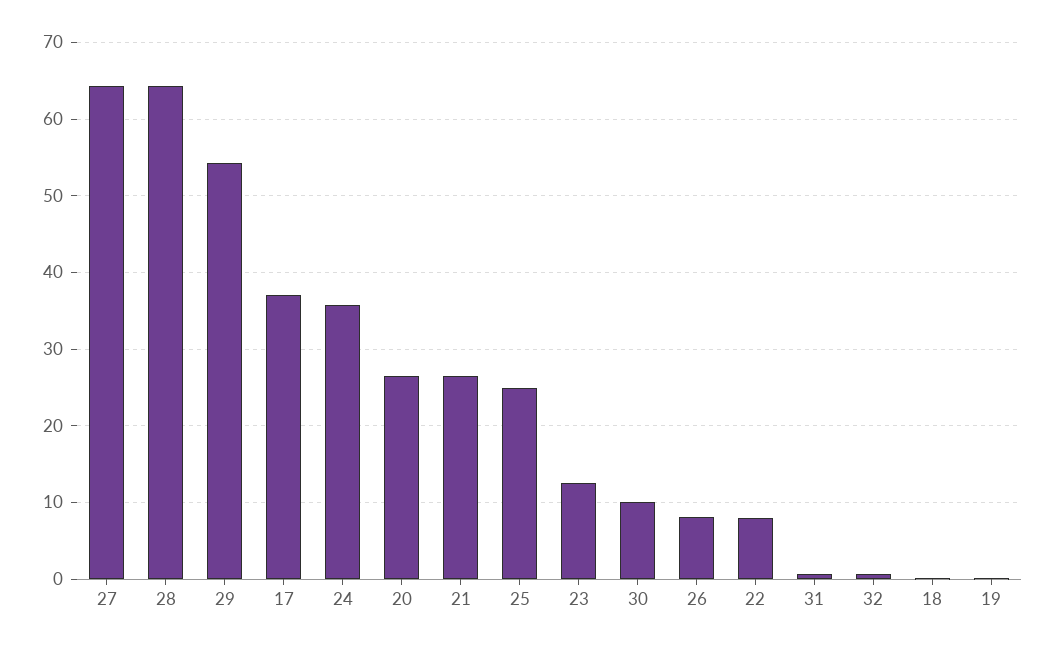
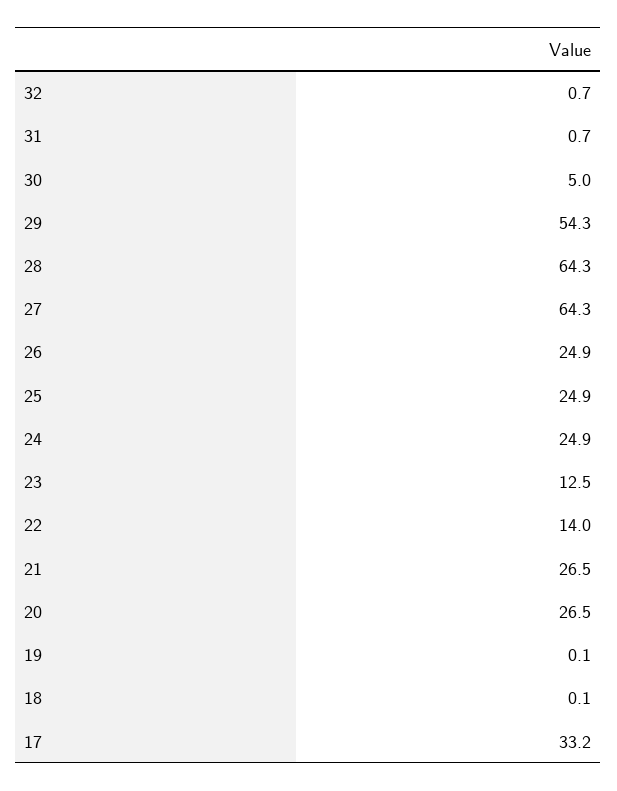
17: 37 -> 33.2
24: 36 -> 24.9
30: 10 -> 5
26: 8 -> 24.9
22: 8 -> 14

